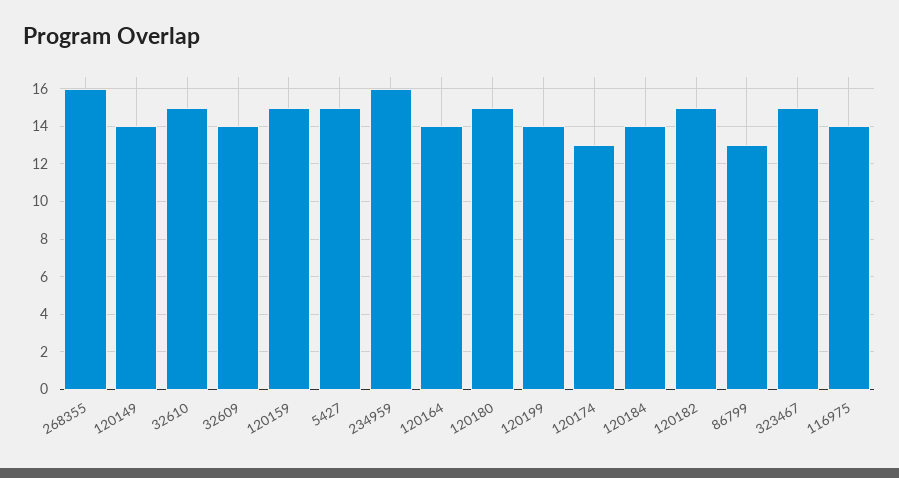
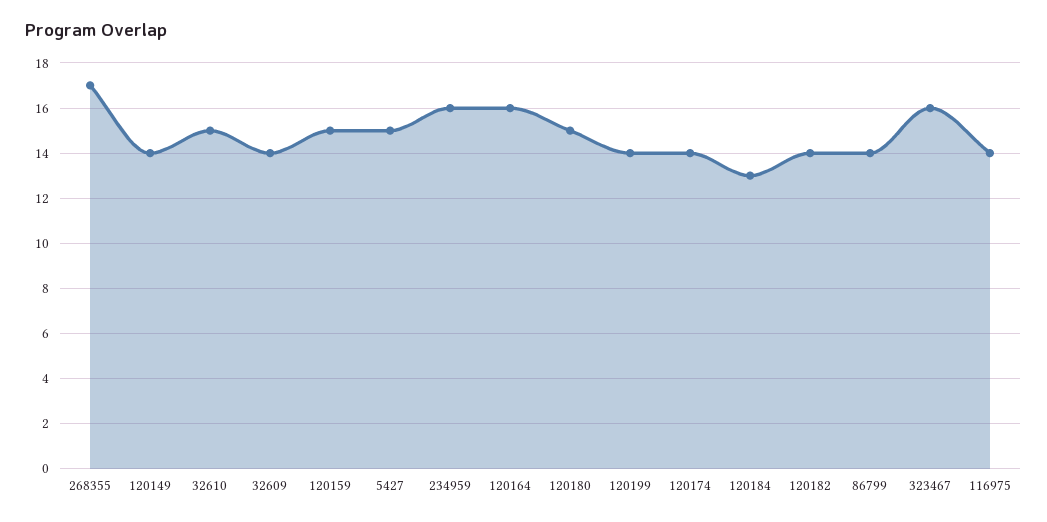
268355: 16 -> 17
120164: 14 -> 16
120174: 13 -> 14
120184: 14 -> 13
120182: 15 -> 14
86799: 13 -> 14
323467: 15 -> 16

